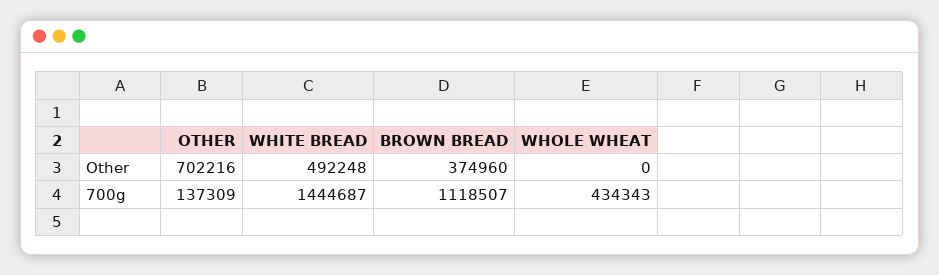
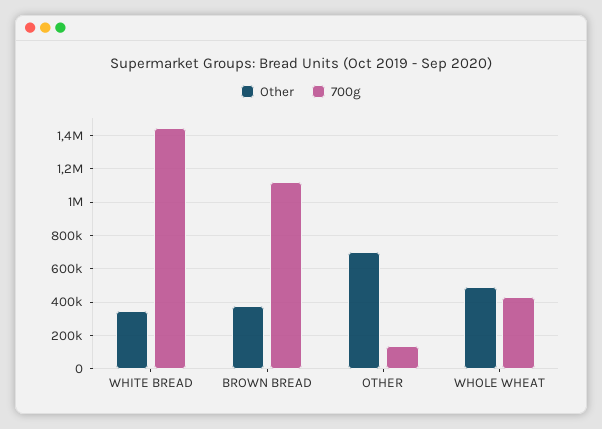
Other, WHITE BREAD: 492248 -> 350000
Other, WHOLE WHEAT: 0 -> 500000

